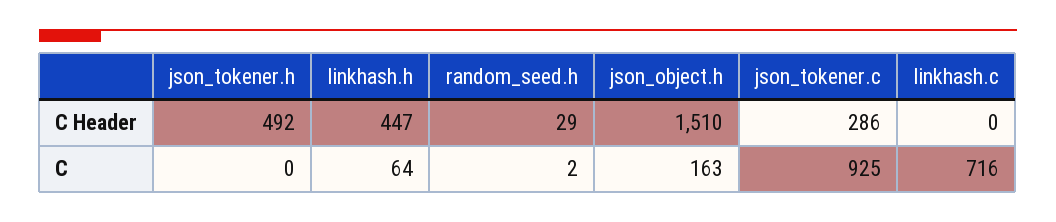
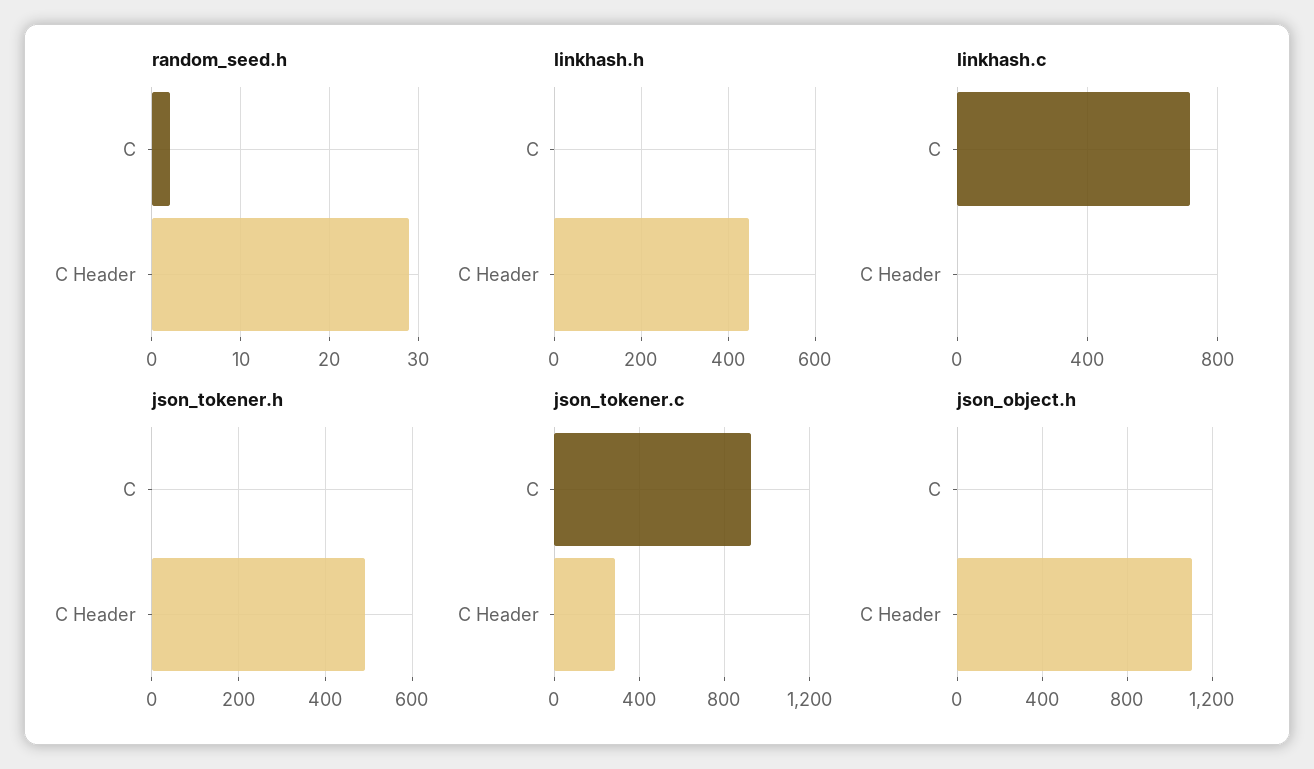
json_object.h, C Header: 1510 -> 1100
linkhash.h, C: 64 -> 0
json_object.h, C: 163 -> 0

